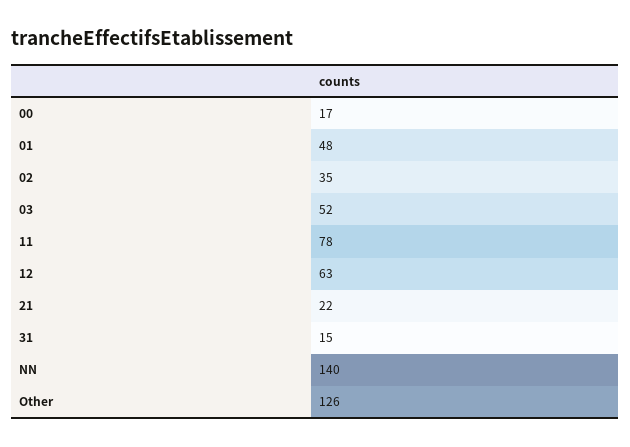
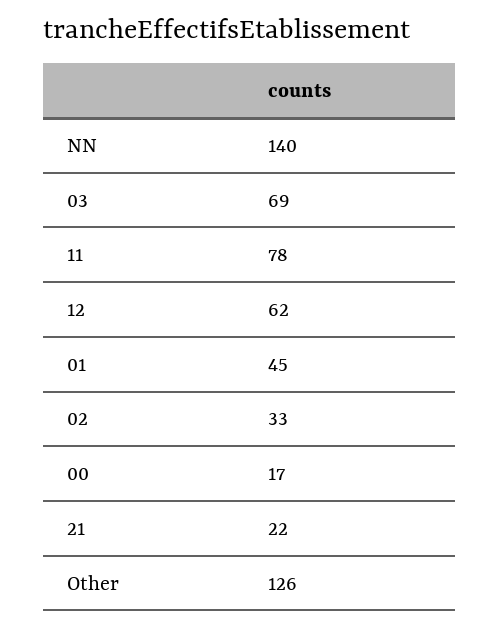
01: 48 -> 45
02: 35 -> 33
03: 52 -> 69
12: 63 -> 62
31: 15 -> none

